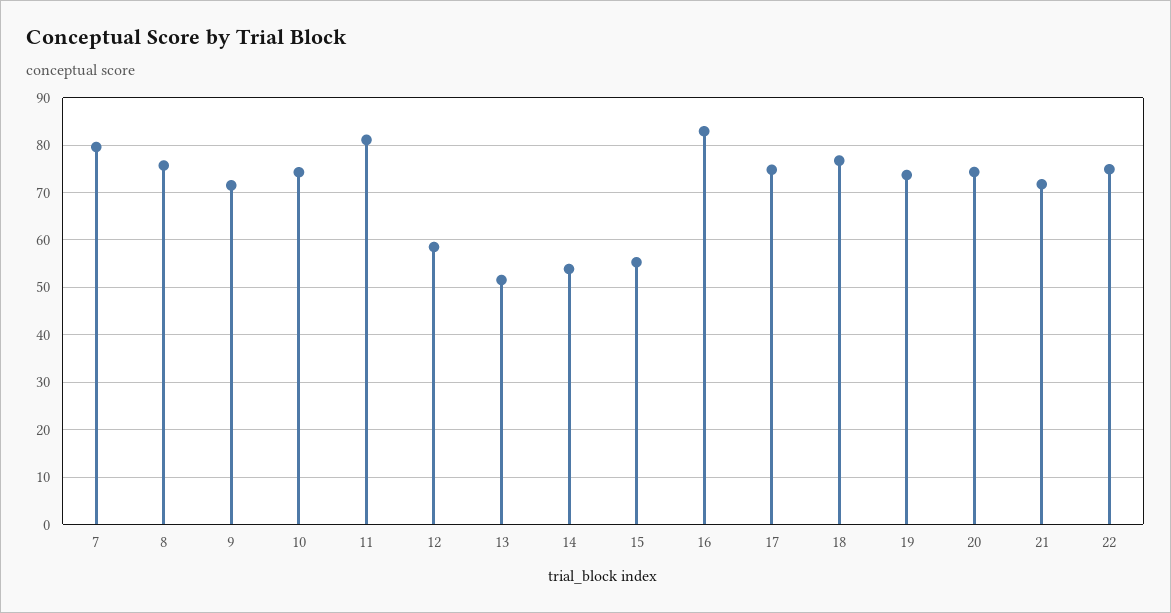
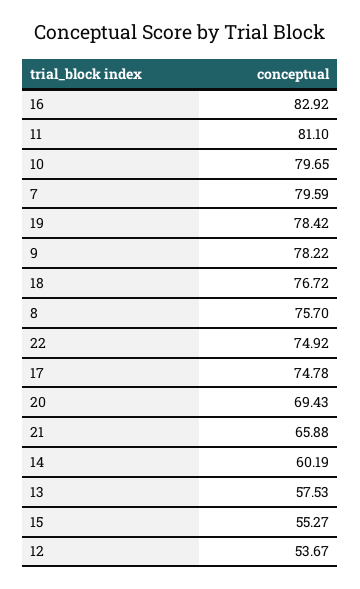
9: 72 -> 78.22
10: 74 -> 79.65
12: 58 -> 53.67
13: 52 -> 57.53
14: 54 -> 60.19
19: 74 -> 78.42
20: 74 -> 69.43
21: 72 -> 65.88

